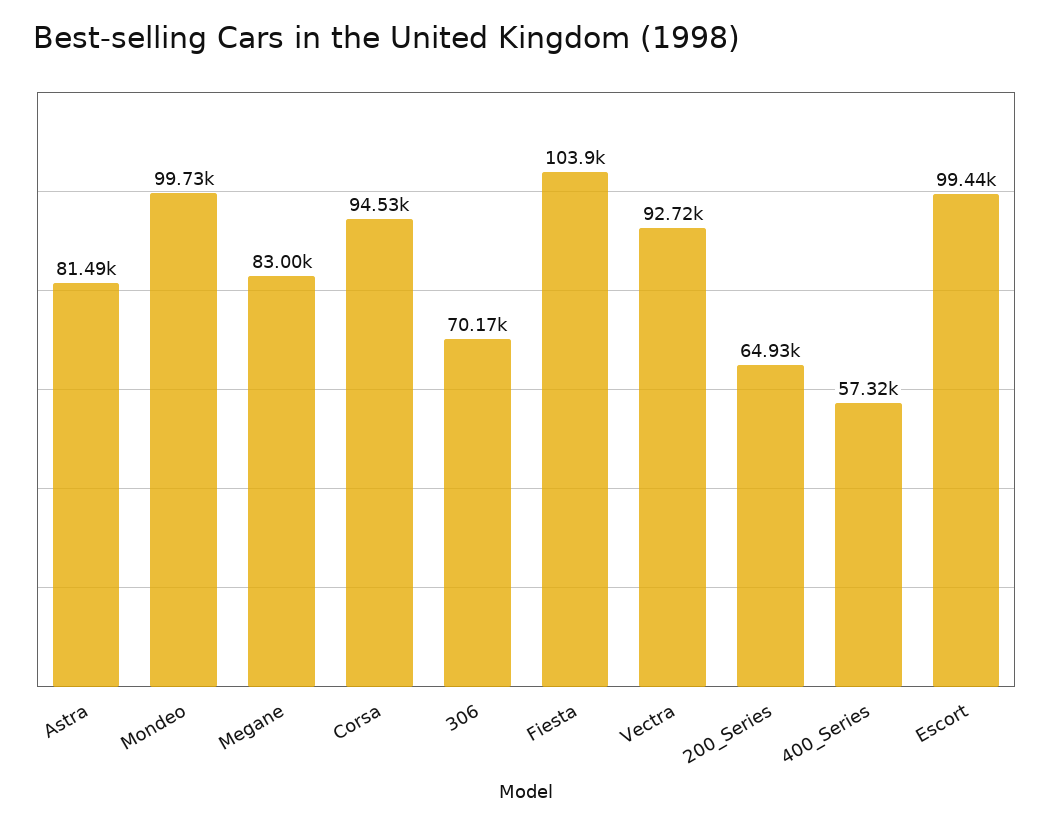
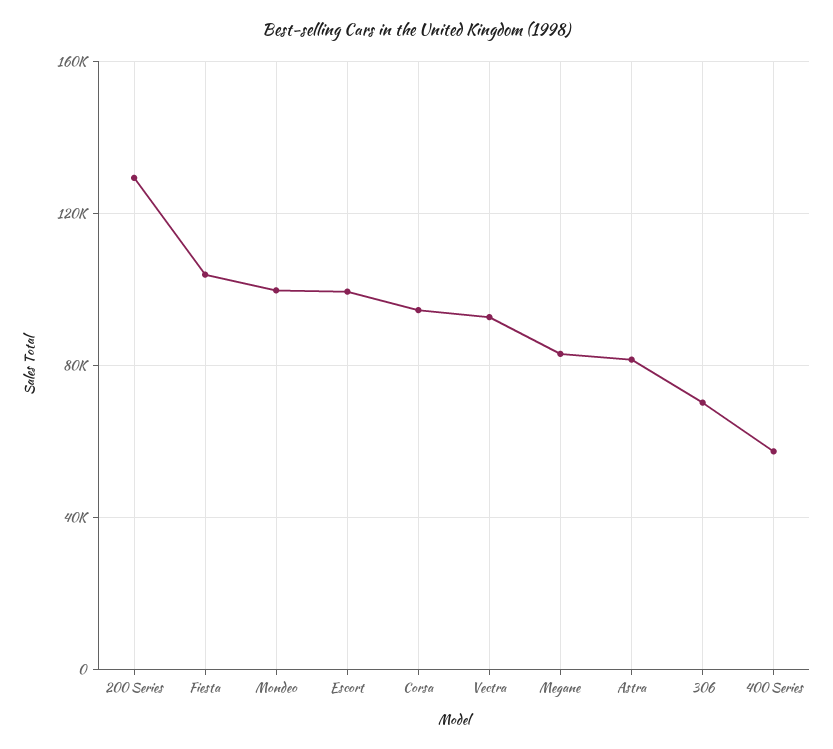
200_Series: 64930 -> 130000

